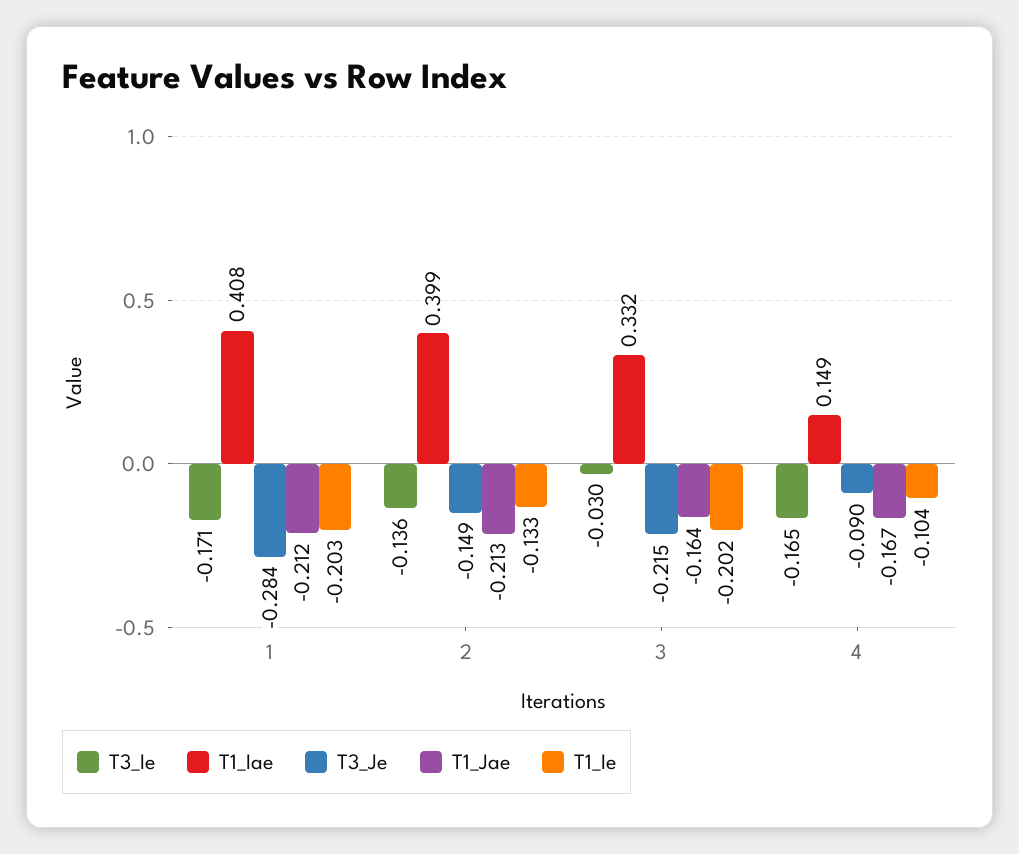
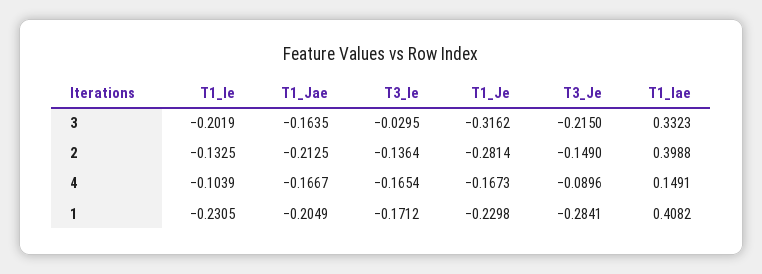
T1_Jae, 1: -0.212 -> -0.2049
T1_Ie, 1: -0.203 -> -0.2305
T1_Je, 3: none -> -0.3162
T1_Je, 2: none -> -0.2814
T1_Je, 4: none -> -0.1673
T1_Je, 1: none -> -0.2298

